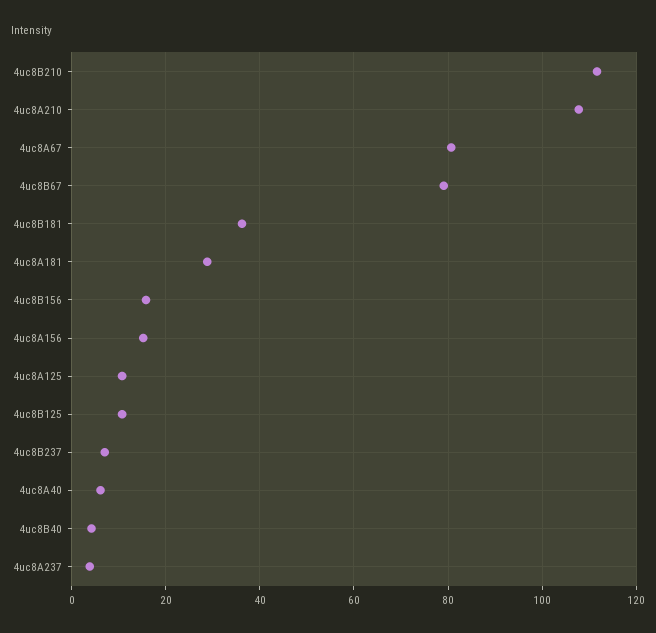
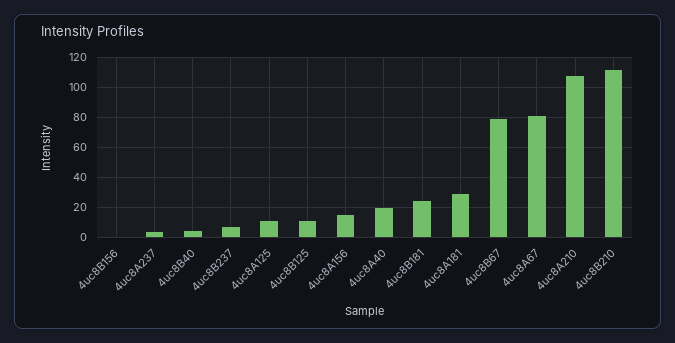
4uc8B181: 36 -> 25
4uc8B156: 16 -> 0
4uc8A40: 6 -> 20

